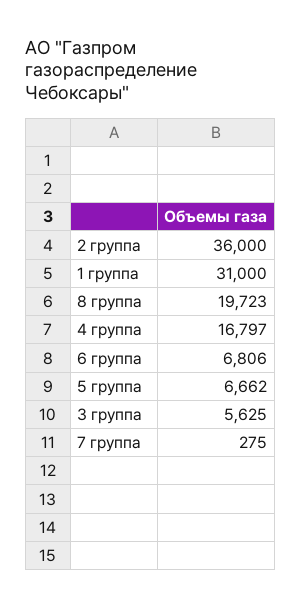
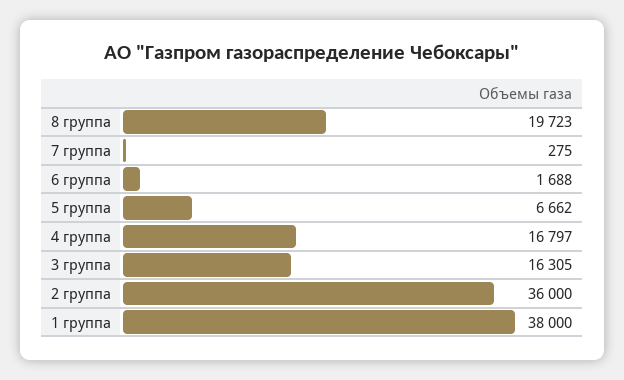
1 группа: 31000 -> 38000
6 группа: 6806 -> 1688
3 группа: 5625 -> 16305

